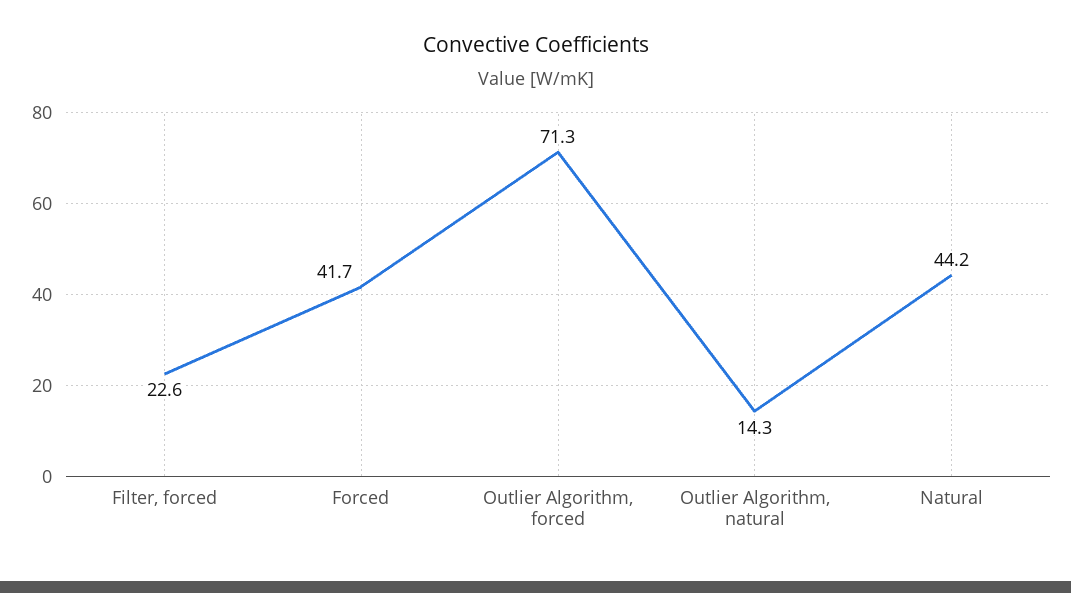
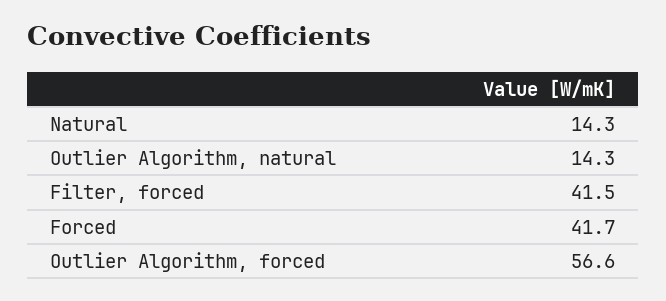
Filter, forced: 22.6 -> 41.5
Outlier Algorithm, forced: 71.3 -> 56.6
Natural: 44.2 -> 14.3

